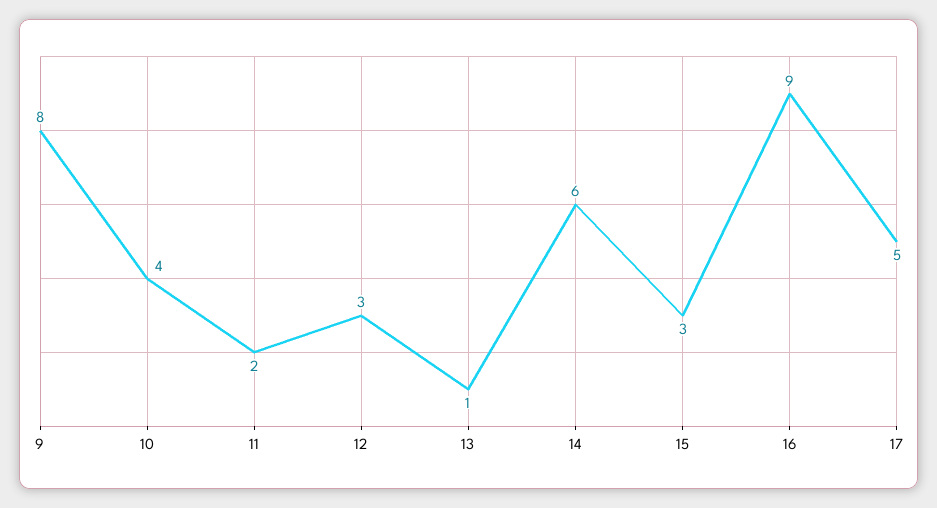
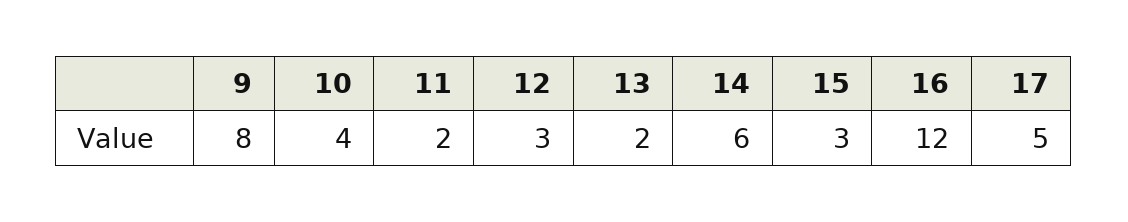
13: 1 -> 2
16: 9 -> 12

